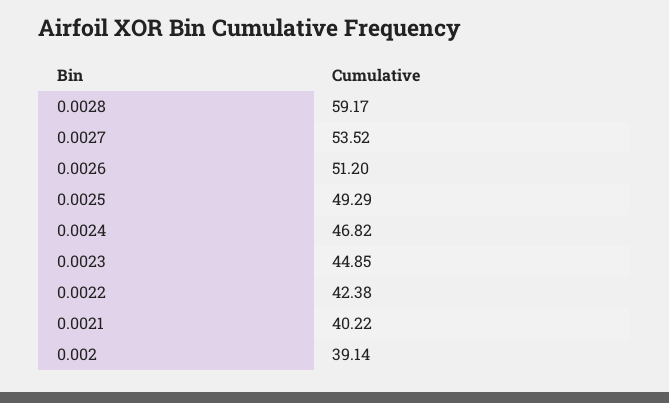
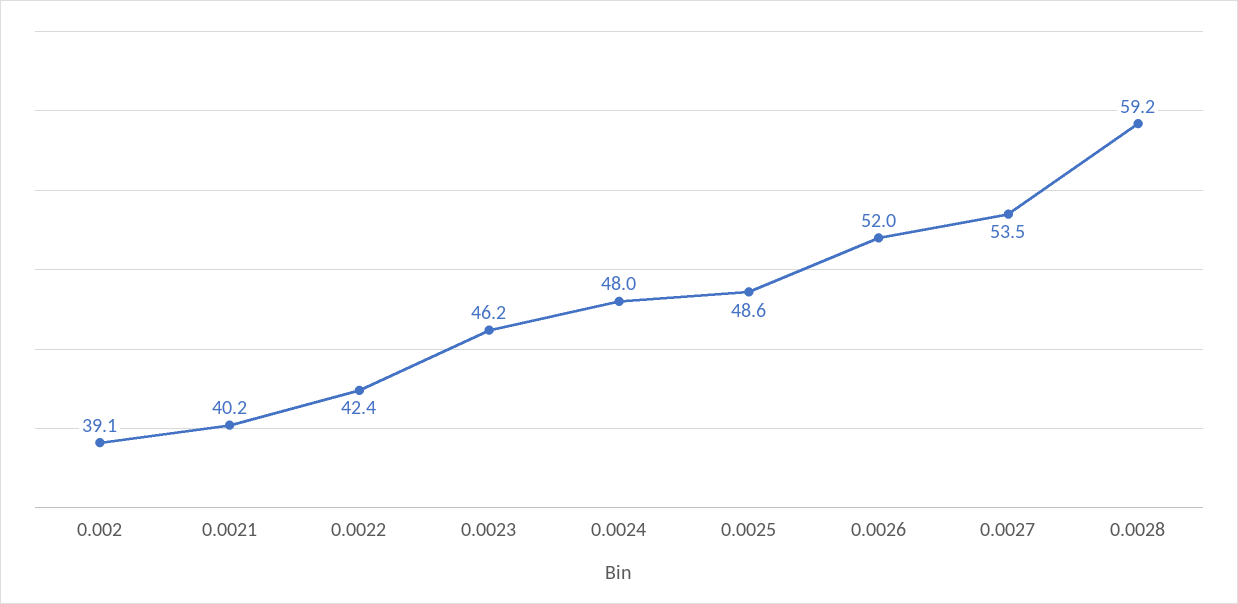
0.0026: 51.2 -> 52
0.0025: 49.29 -> 48.6
0.0024: 46.82 -> 48
0.0023: 44.85 -> 46.2

